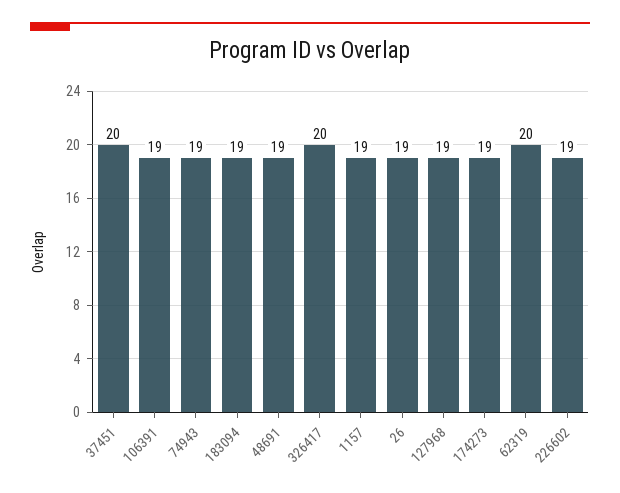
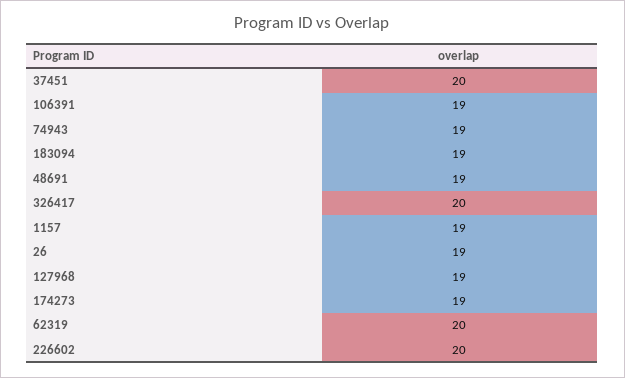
226602: 19 -> 20

